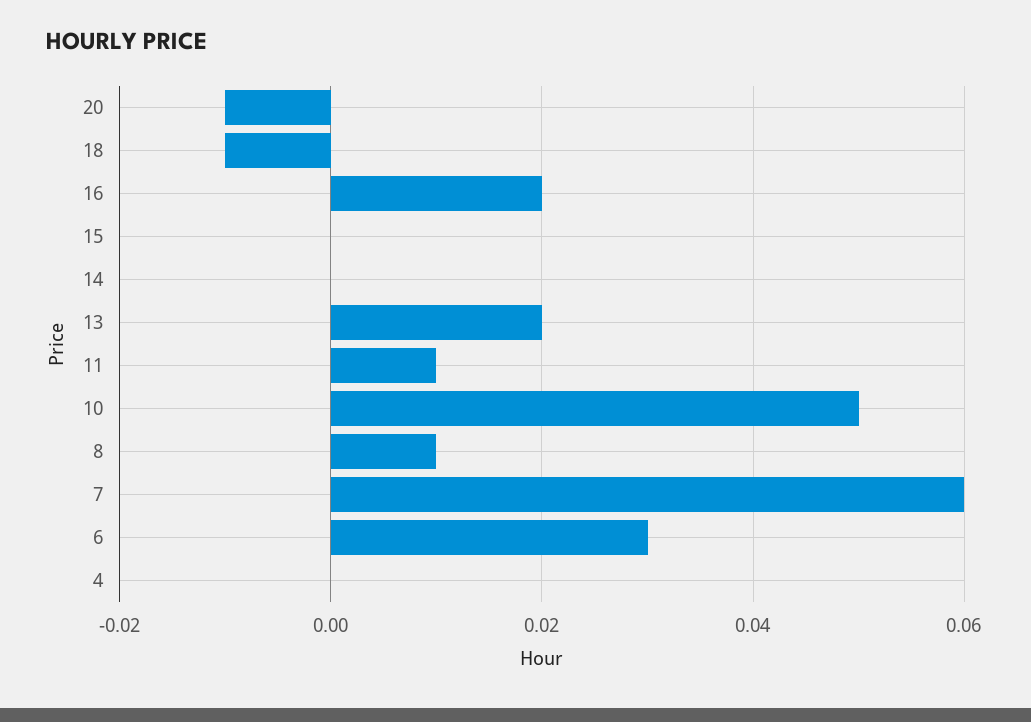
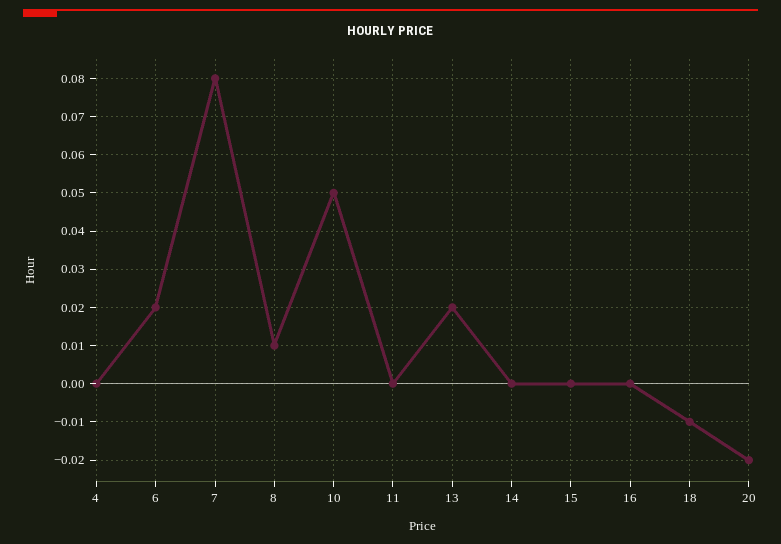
20: -0.01 -> -0.02
16: 0.02 -> 0
11: 0.01 -> 0
7: 0.06 -> 0.08
6: 0.03 -> 0.02

